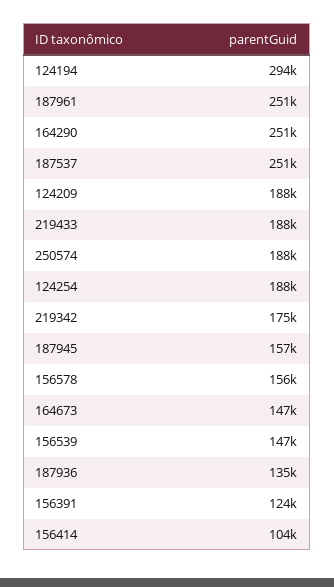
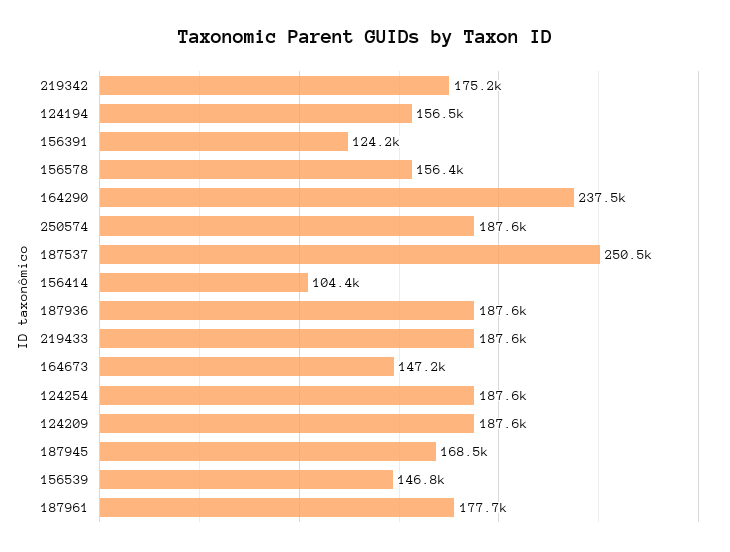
124194: 294000 -> 156500
187961: 251000 -> 177700
164290: 251000 -> 237500
187945: 157000 -> 168500
187936: 135000 -> 187600

